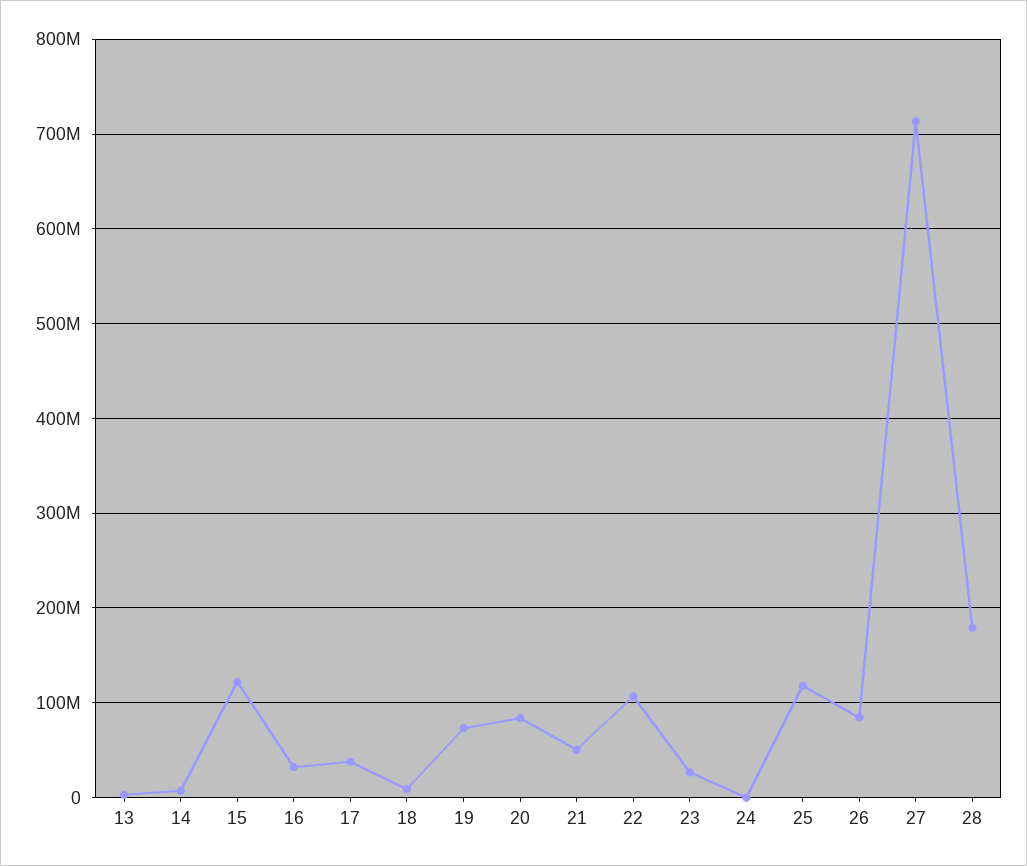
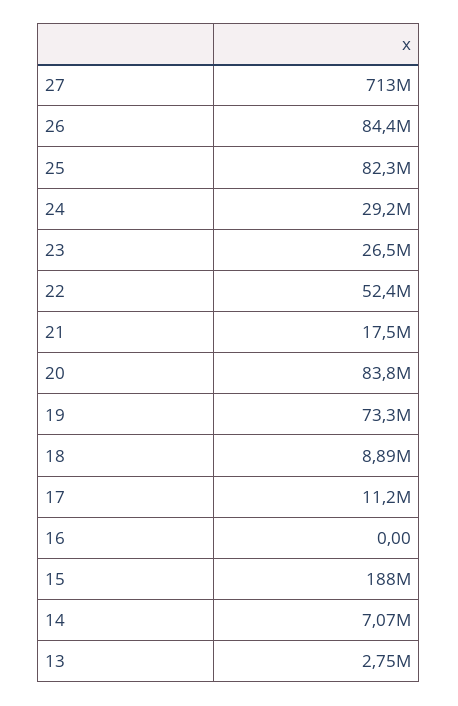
15: 120000000 -> 188000000
16: 30000000 -> 0
17: 40000000 -> 11200000
21: 50000000 -> 17500000
22: 110000000 -> 52400000
24: 0 -> 29200000
25: 120000000 -> 82300000
28: 180000000 -> none

